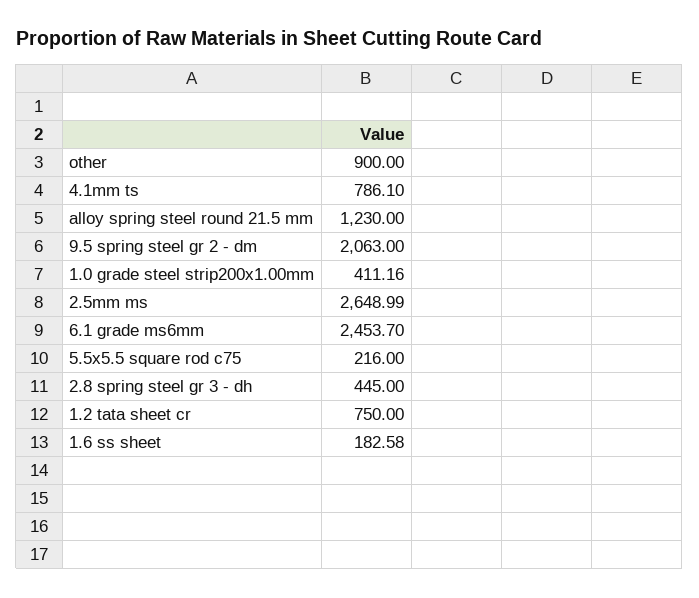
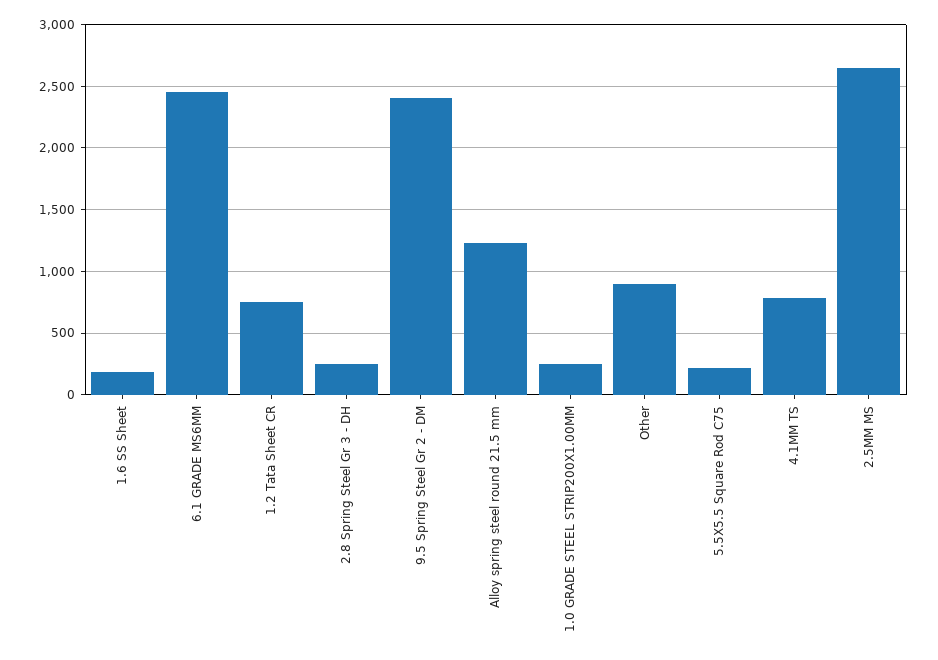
9.5 spring steel gr 2 - dm: 2063 -> 2400
1.0 grade steel strip200x1.00mm: 411.16 -> 250
2.8 spring steel gr 3 - dh: 445 -> 250

